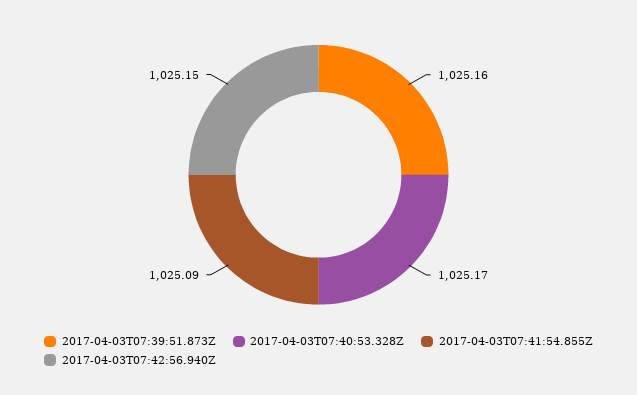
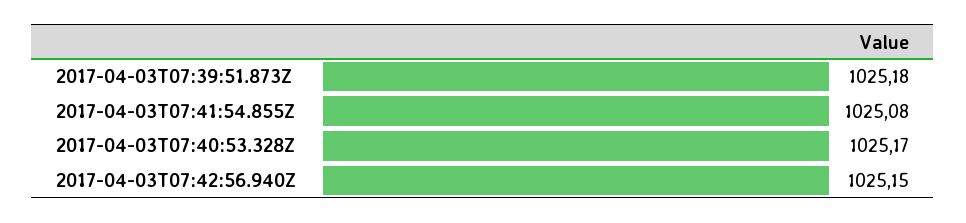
2017-04-03T07:39:51.873Z: 1025.16 -> 1025.18
2017-04-03T07:41:54.855Z: 1025.09 -> 1025.08

